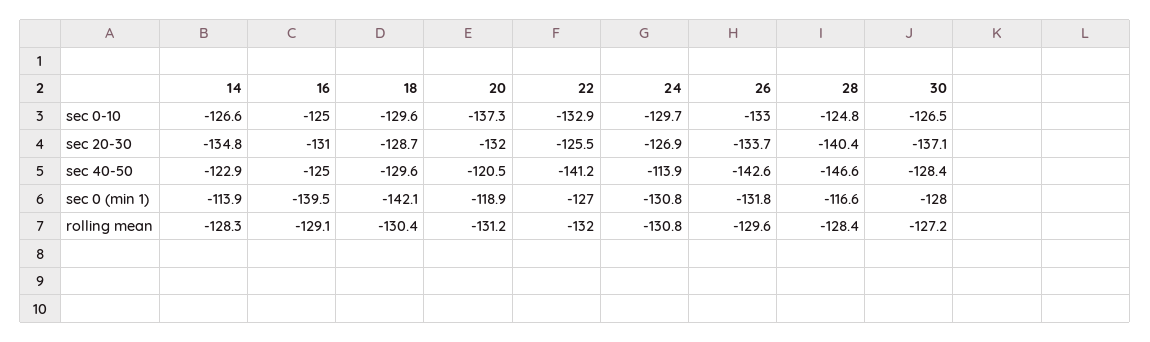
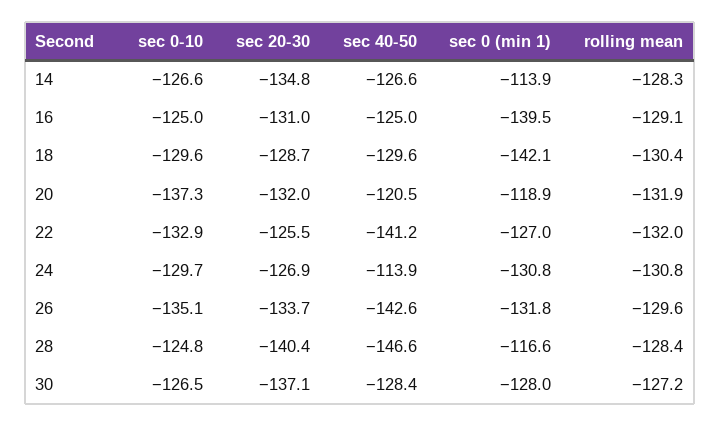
26, sec 0-10: -133 -> -135.1
14, sec 40-50: -122.9 -> -126.6
20, rolling mean: -131.2 -> -131.9

